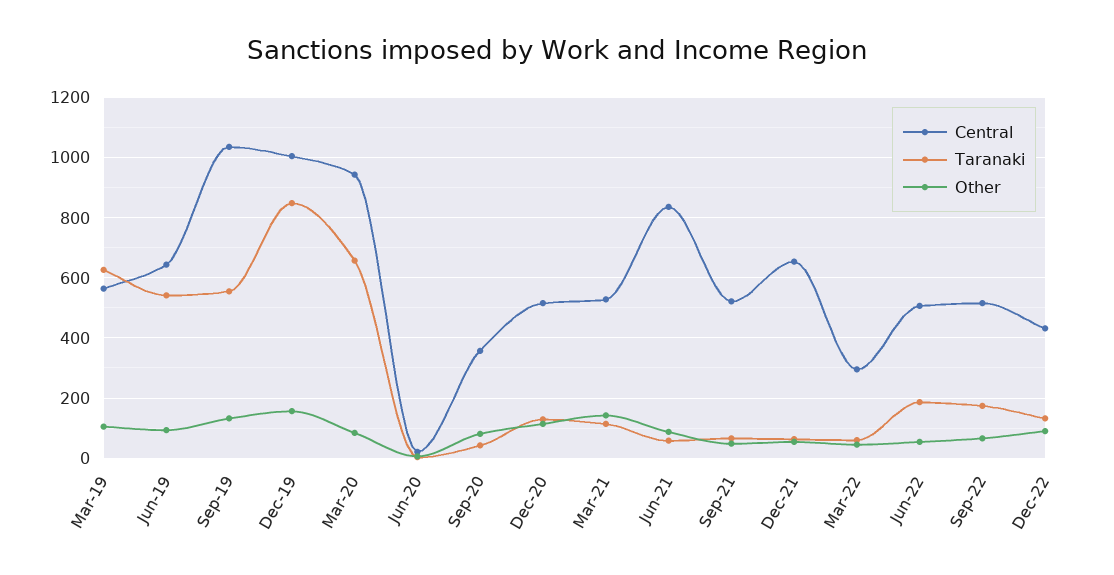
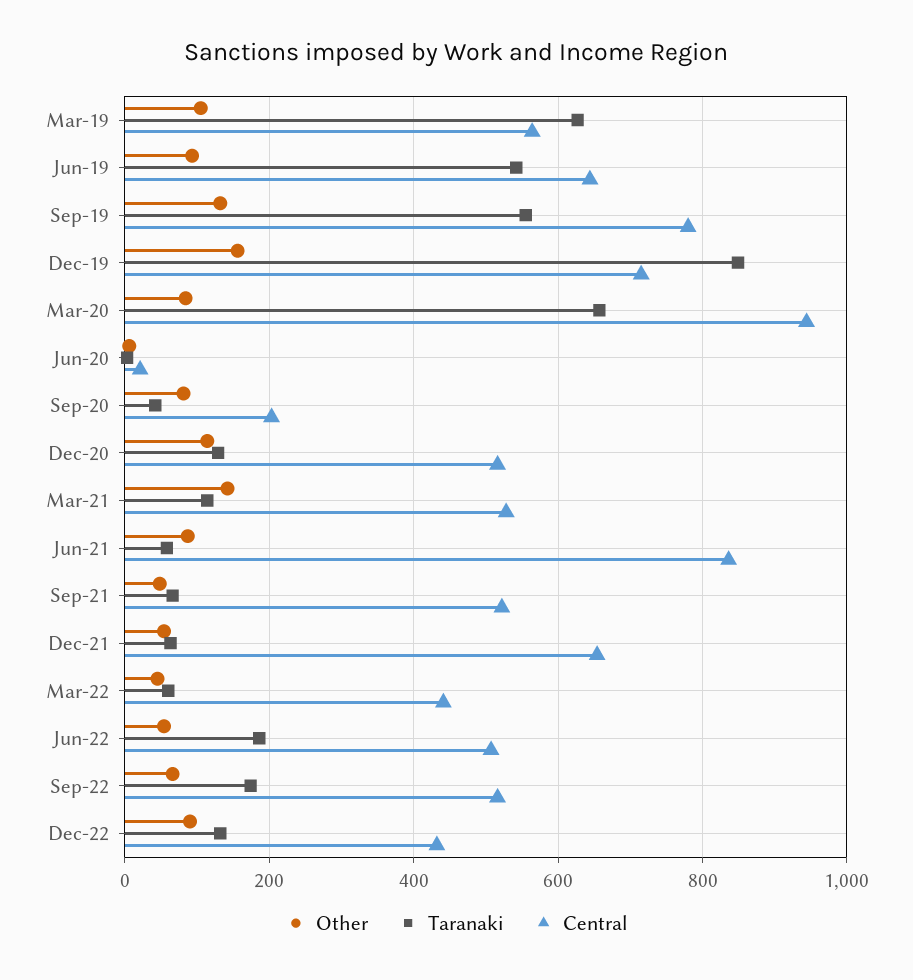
Central, Sep-19: 1040 -> 780
Central, Dec-19: 1000 -> 720
Central, Sep-20: 360 -> 200
Central, Mar-22: 300 -> 440

